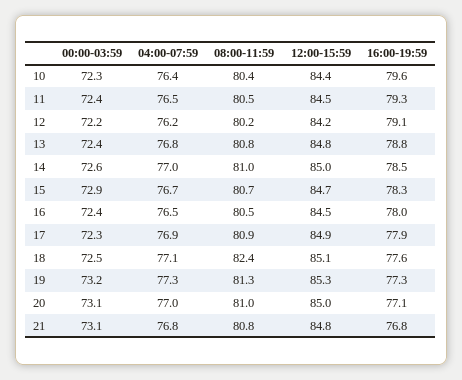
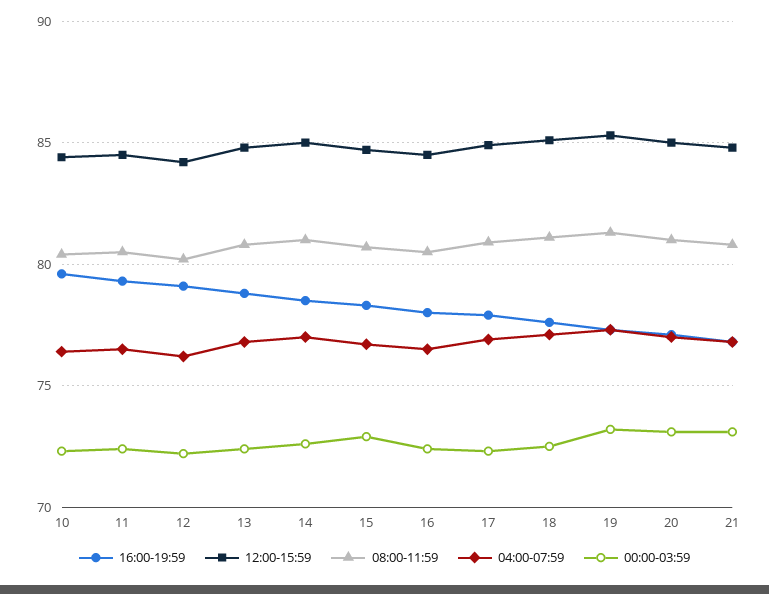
08:00-11:59, 18: 82.4 -> 81

